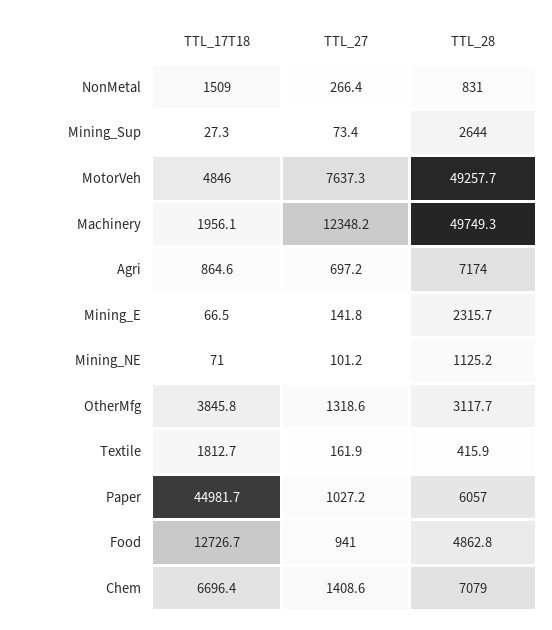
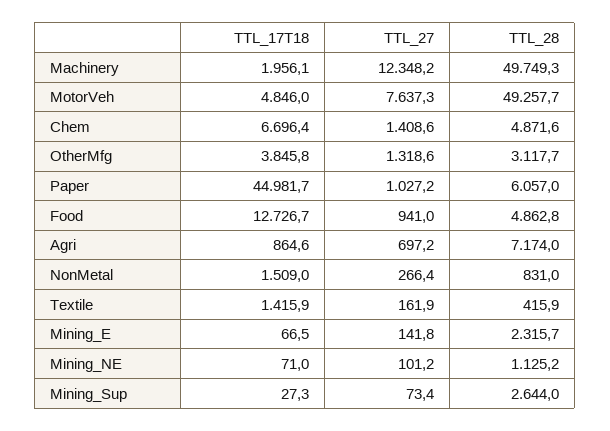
TTL_17T18, Textile: 1812.7 -> 1415.9
TTL_28, Chem: 7079 -> 4871.6

